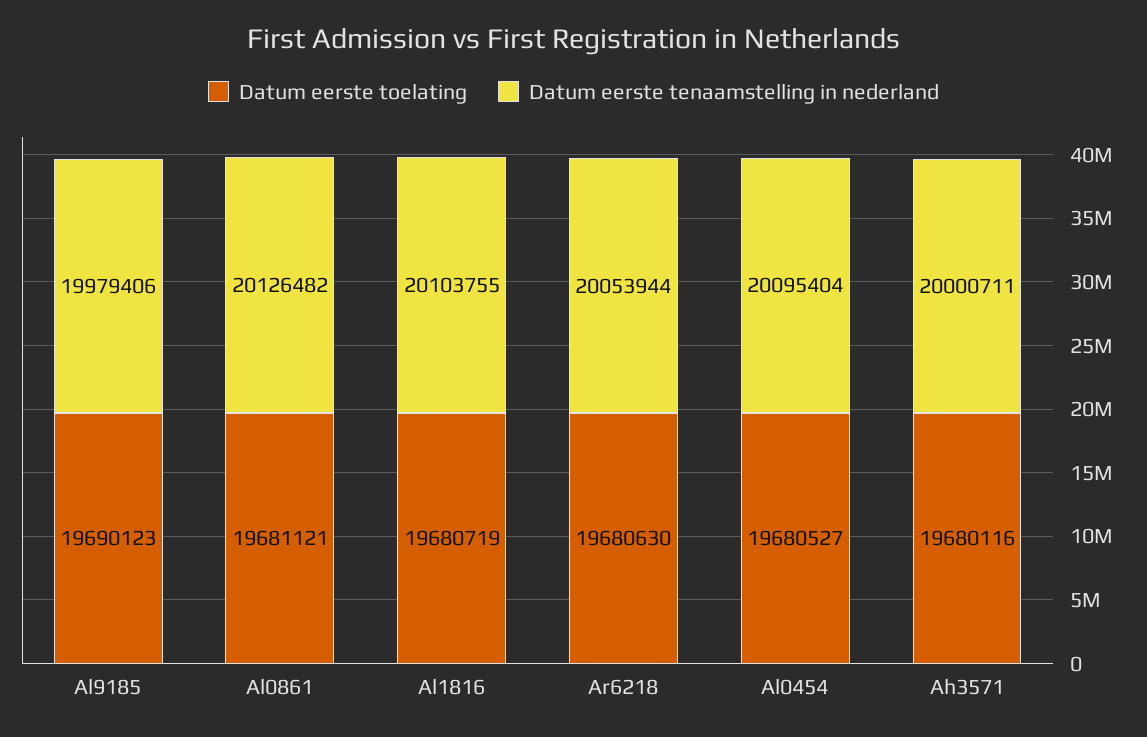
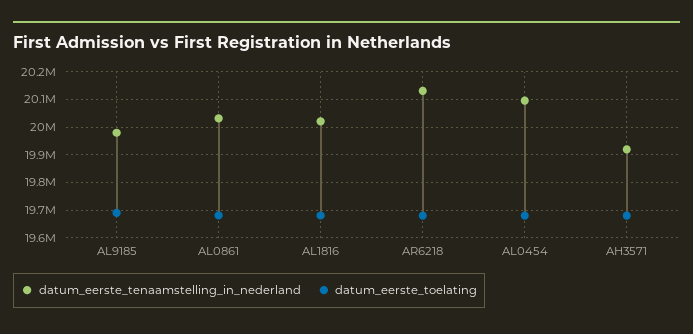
Datum eerste tenaamstelling in nederland, Al0861: 20126482 -> 20025000
Datum eerste tenaamstelling in nederland, Al1816: 20103755 -> 20025000
Datum eerste tenaamstelling in nederland, Ar6218: 20053944 -> 20125000
Datum eerste tenaamstelling in nederland, Ah3571: 20000711 -> 19925000

